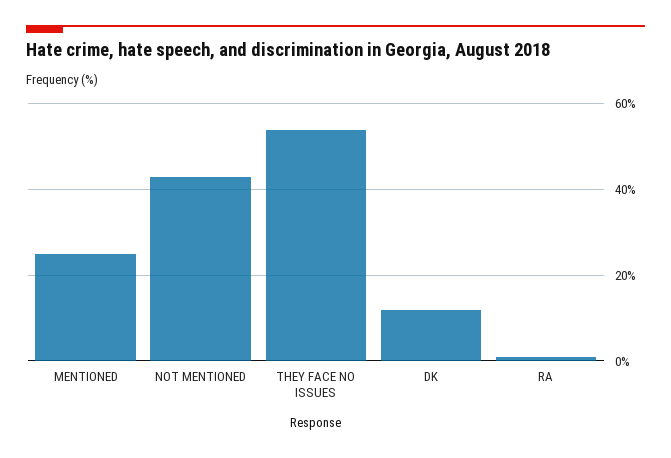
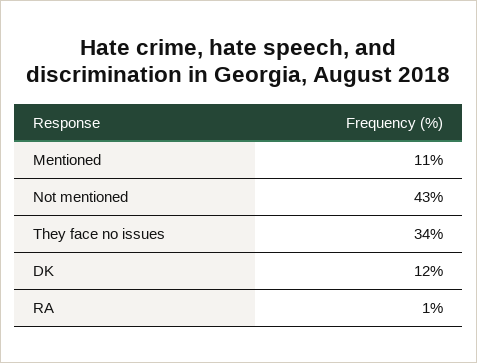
MENTIONED: 25 -> 11
THEY FACE NO ISSUES: 55 -> 34

